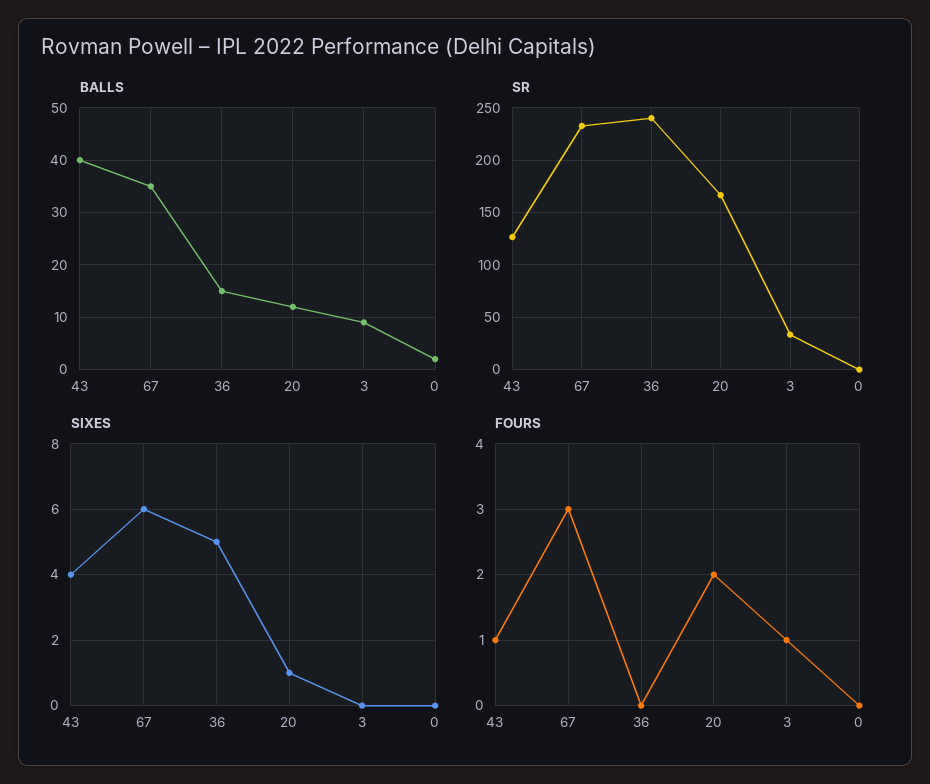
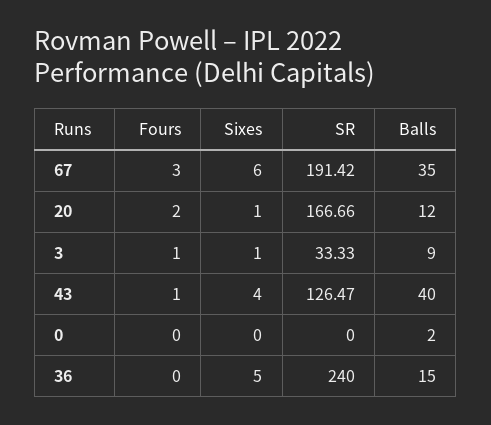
SR, 67: 230 -> 191.42
SIXES, 3: 0 -> 1

